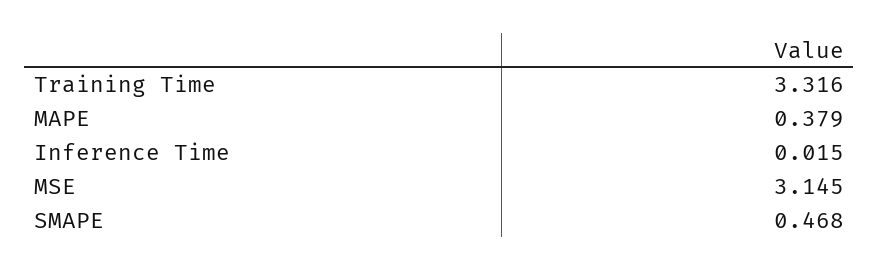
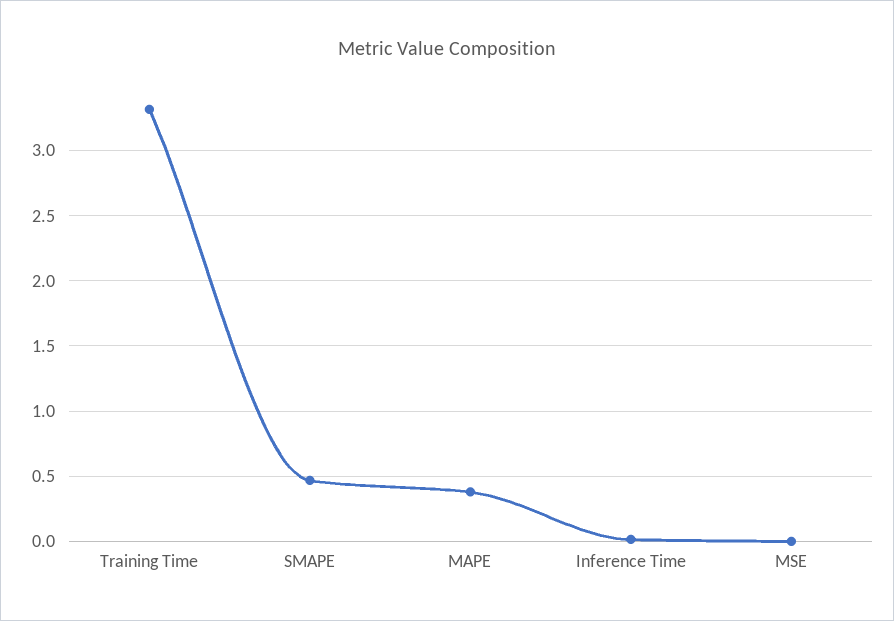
MSE: 3.145 -> 0

